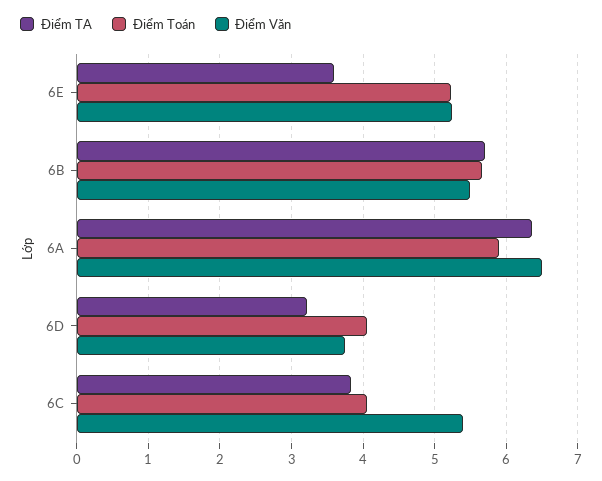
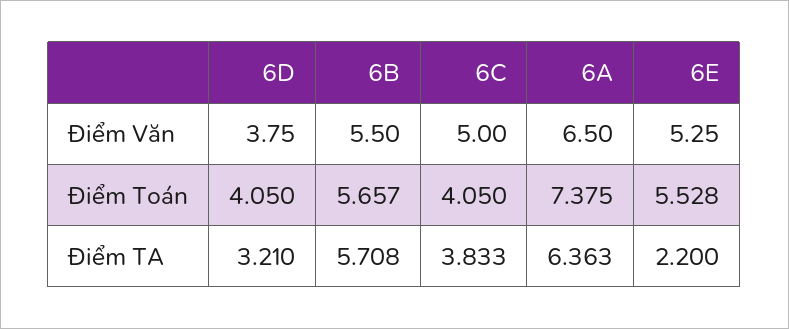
Điểm TA, 6E: 3.6 -> 2.2
Điểm Toán, 6E: 5.2 -> 5.528
Điểm Toán, 6A: 5.9 -> 7.375
Điểm Văn, 6C: 5.4 -> 5

